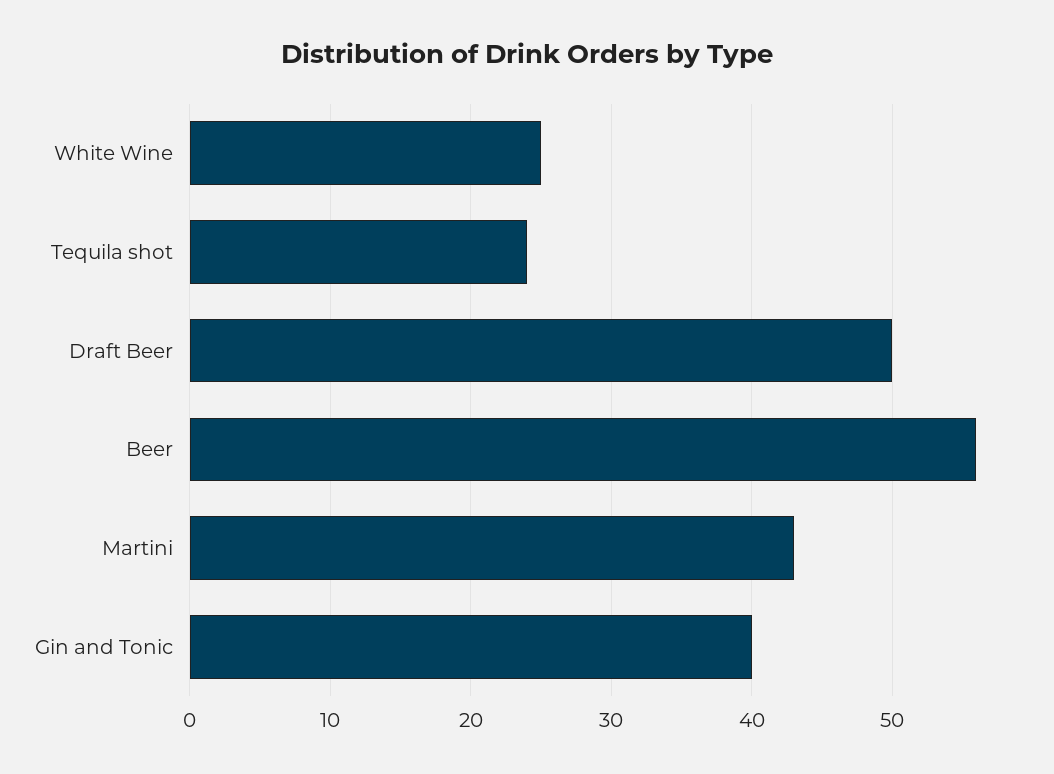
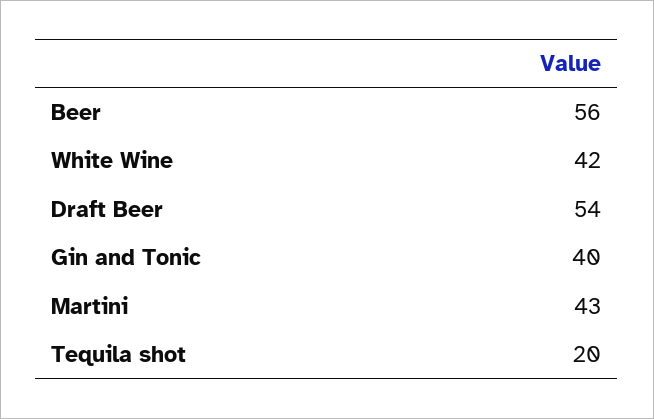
White Wine: 25 -> 42
Tequila shot: 24 -> 20
Draft Beer: 50 -> 54

